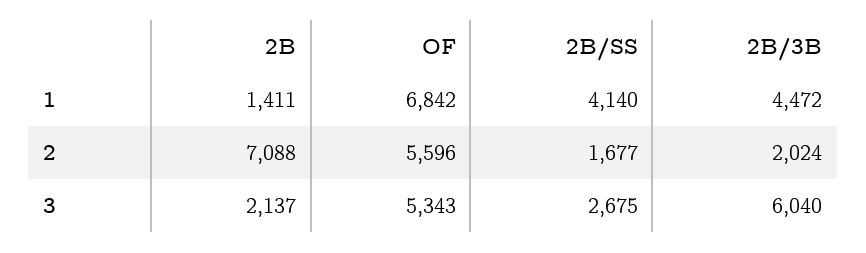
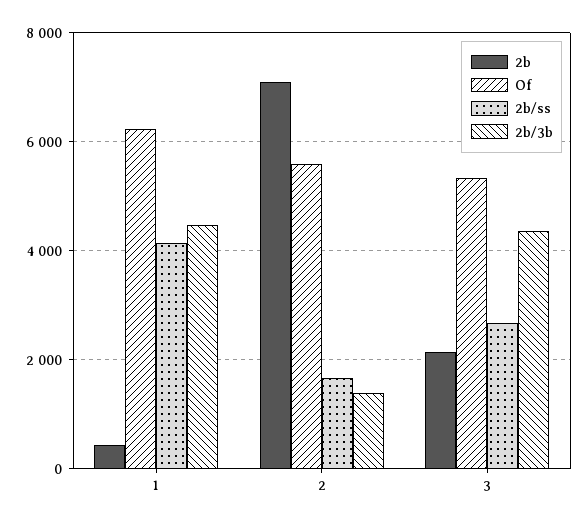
2B, 1: 1411 -> 400
OF, 1: 6842 -> 6200
2B/3B, 2: 2024 -> 1400
2B/3B, 3: 6040 -> 4400

